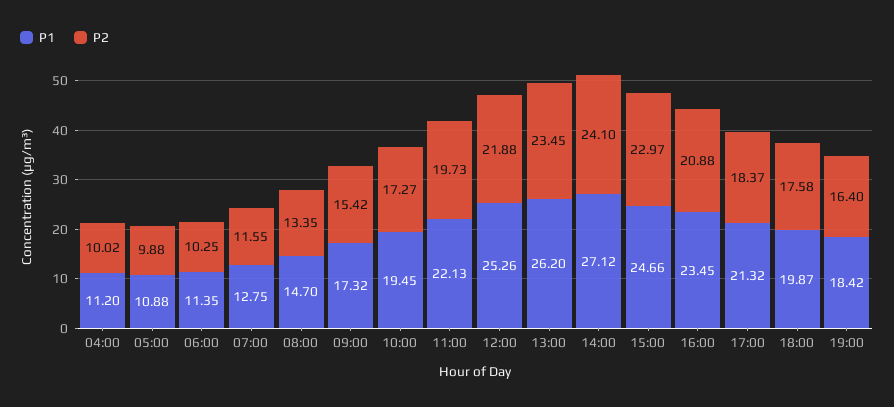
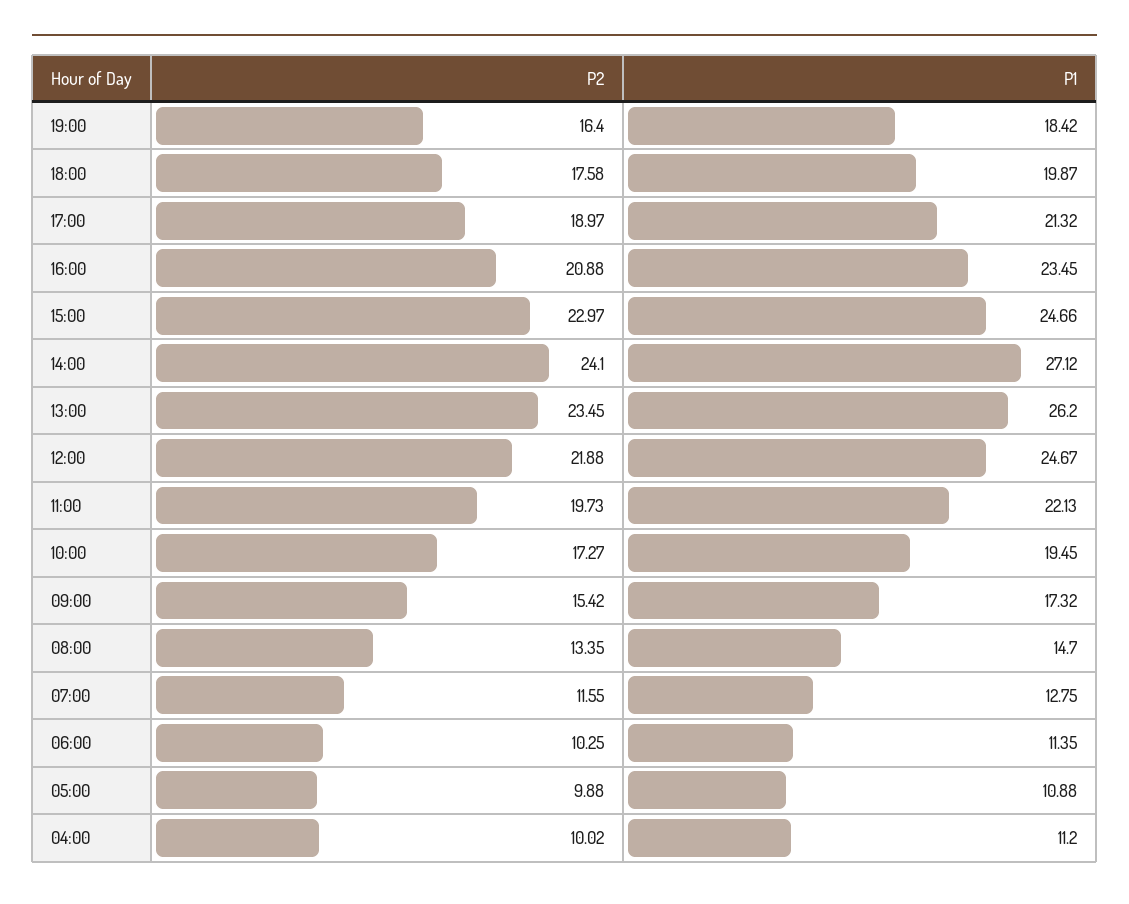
P1, 12:00: 25.26 -> 24.67
P2, 17:00: 18.37 -> 18.97

